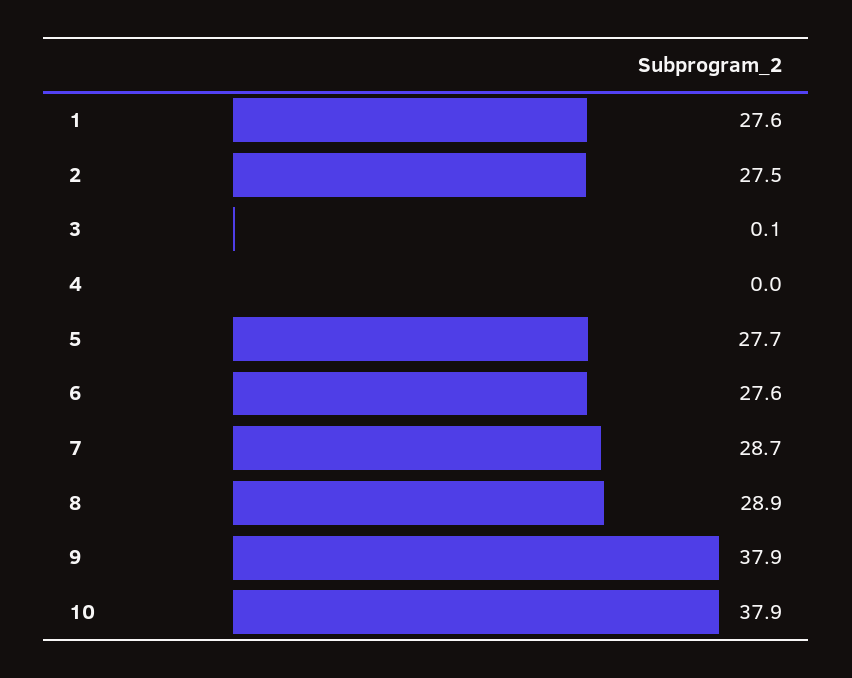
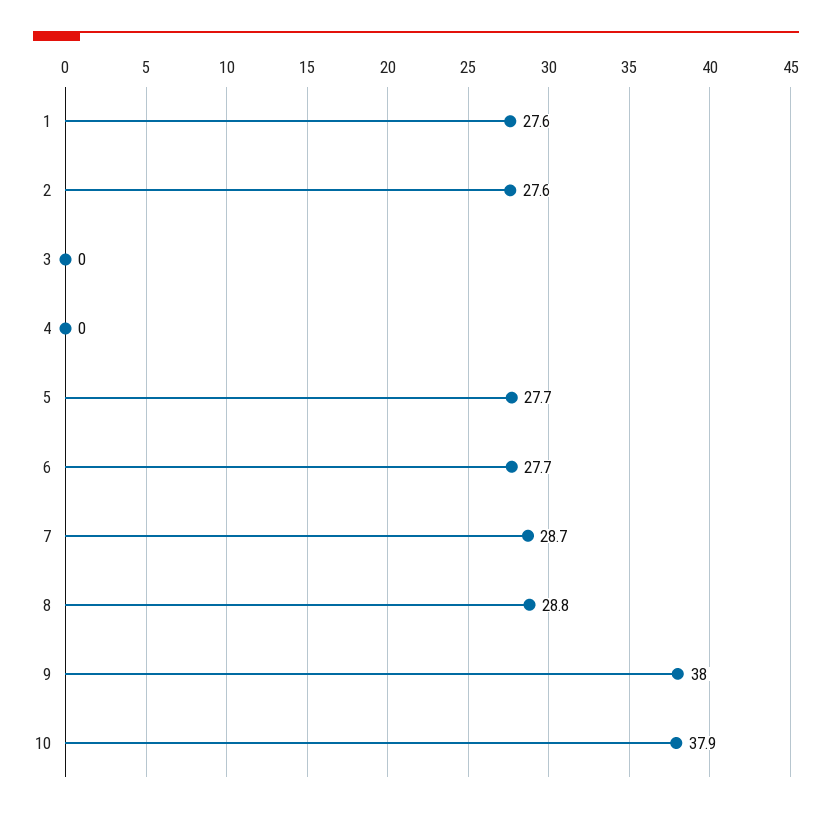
2: 27.5 -> 27.6
3: 0.1 -> 0
6: 27.6 -> 27.7
8: 28.9 -> 28.8
9: 37.9 -> 38

